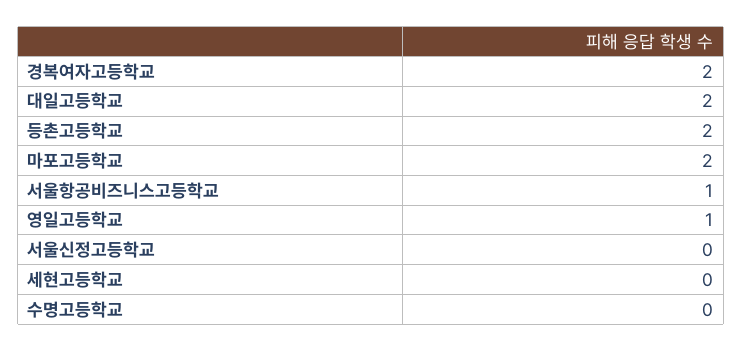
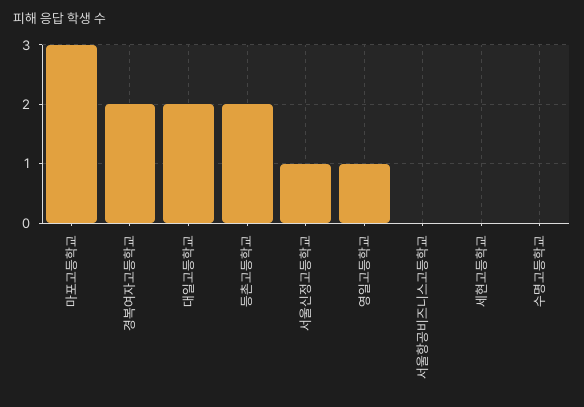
마포고등학교: 2 -> 3
서울항공비즈니스고등학교: 1 -> 0
서울신정고등학교: 0 -> 1

